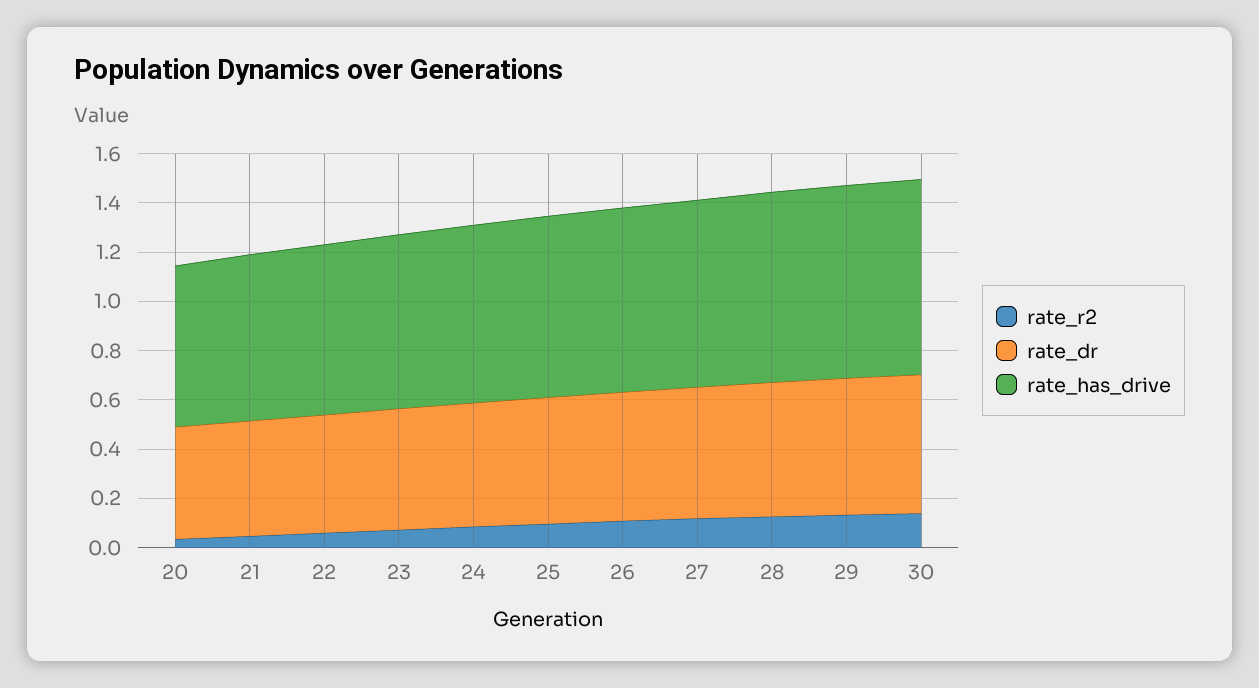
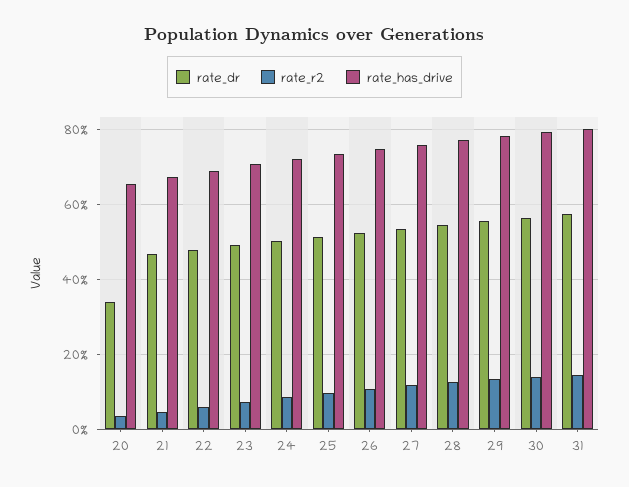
rate_dr, 20: 0.45 -> 0.34
rate_dr, 31: none -> 0.58
rate_r2, 31: none -> 0.14
rate_has_drive, 31: none -> 0.8

